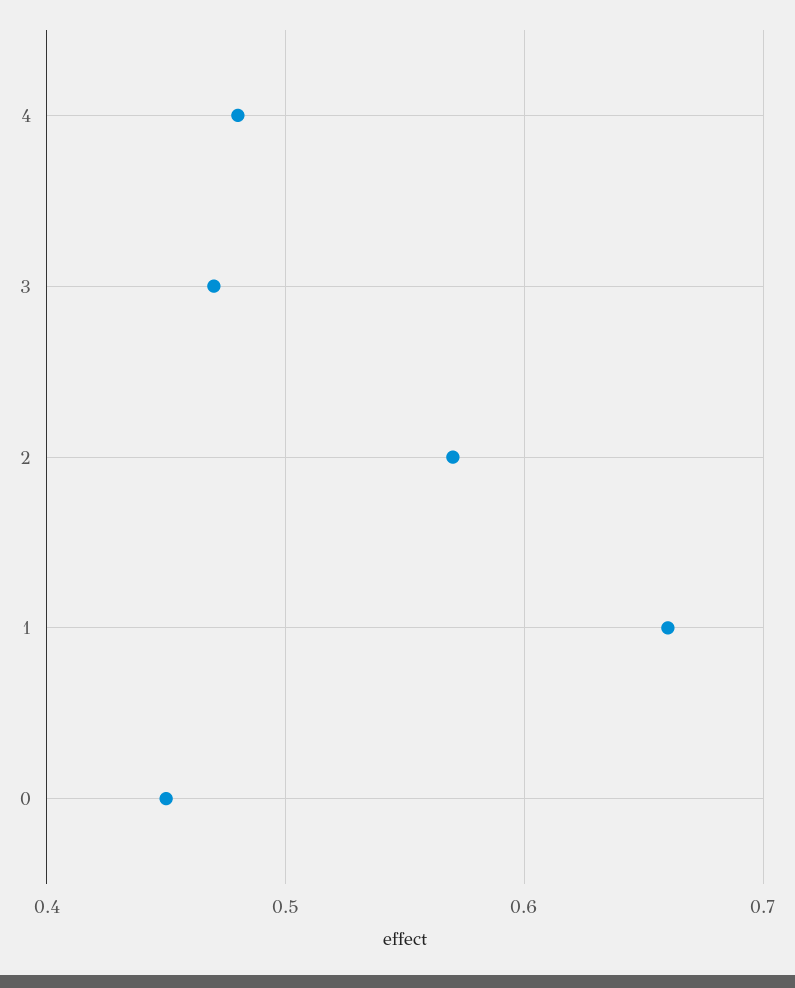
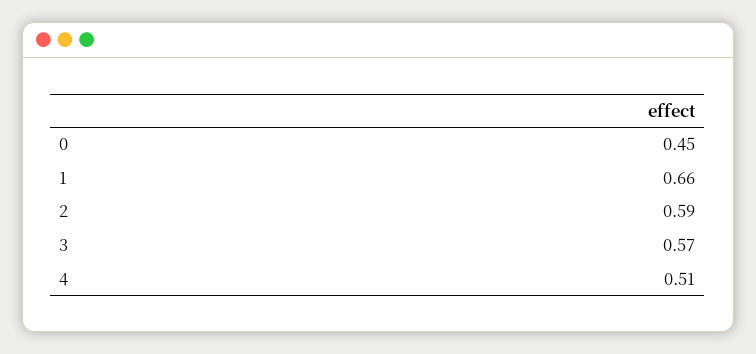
4: 0.48 -> 0.51
3: 0.47 -> 0.57
2: 0.57 -> 0.59

